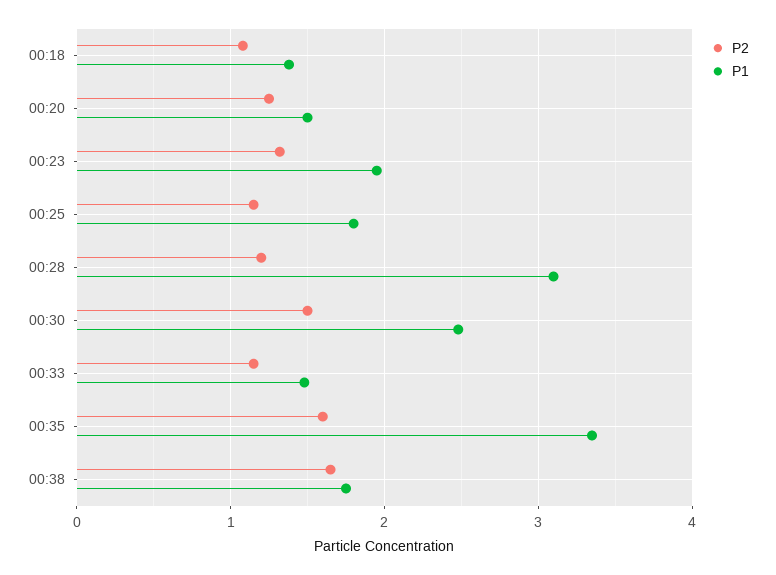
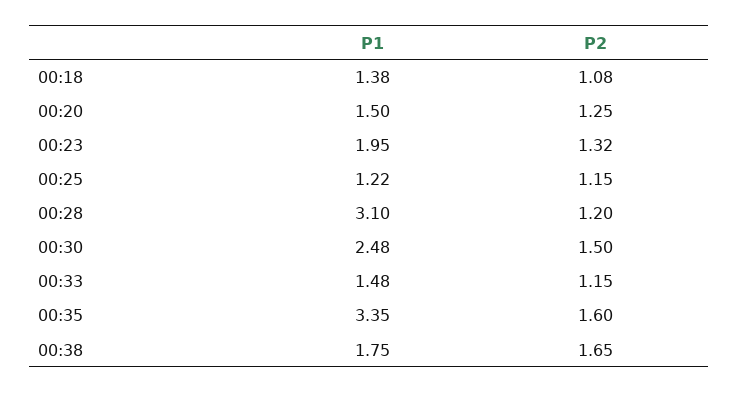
P1, 00:25: 1.8 -> 1.22

